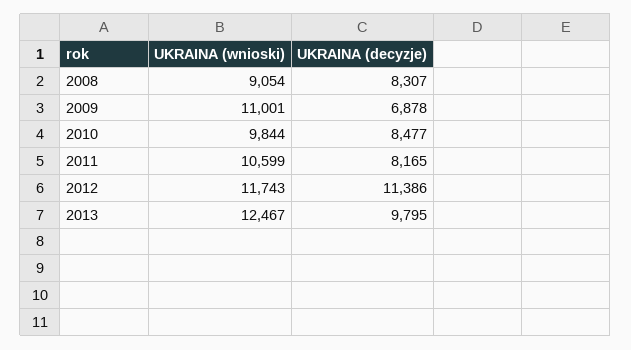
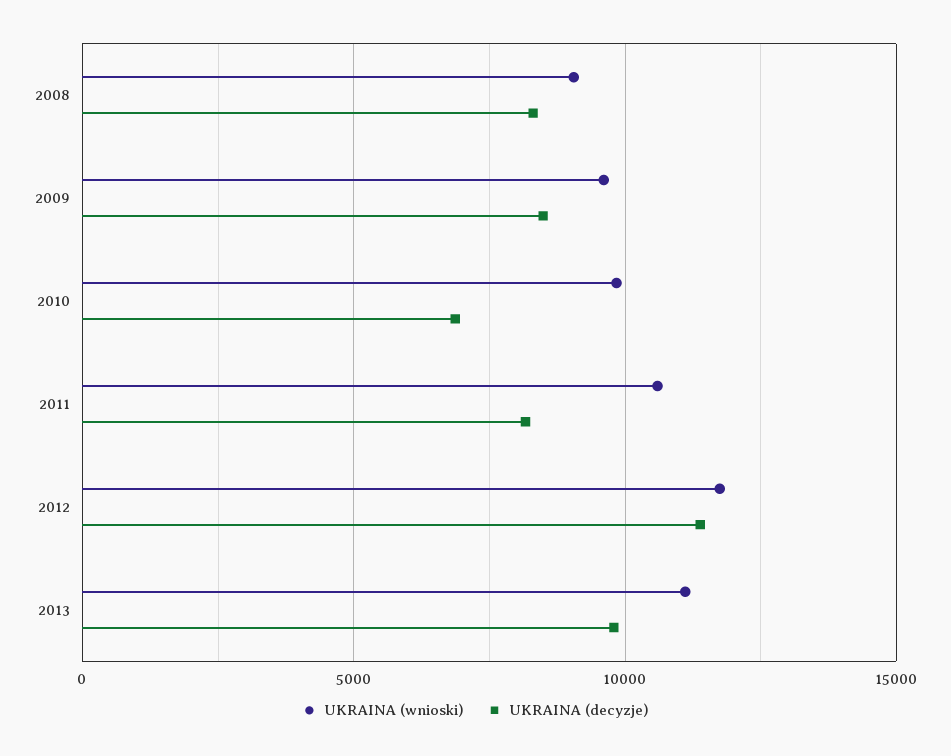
UKRAINA (wnioski), 2009: 11001 -> 9500
UKRAINA (decyzje), 2009: 6878 -> 8500
UKRAINA (decyzje), 2010: 8477 -> 7000
UKRAINA (wnioski), 2013: 12467 -> 11000

